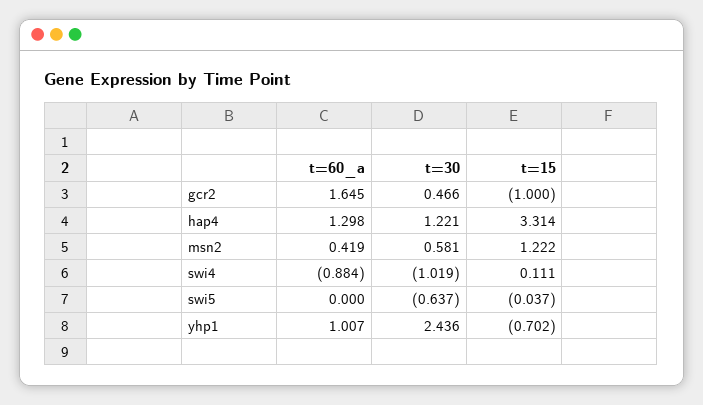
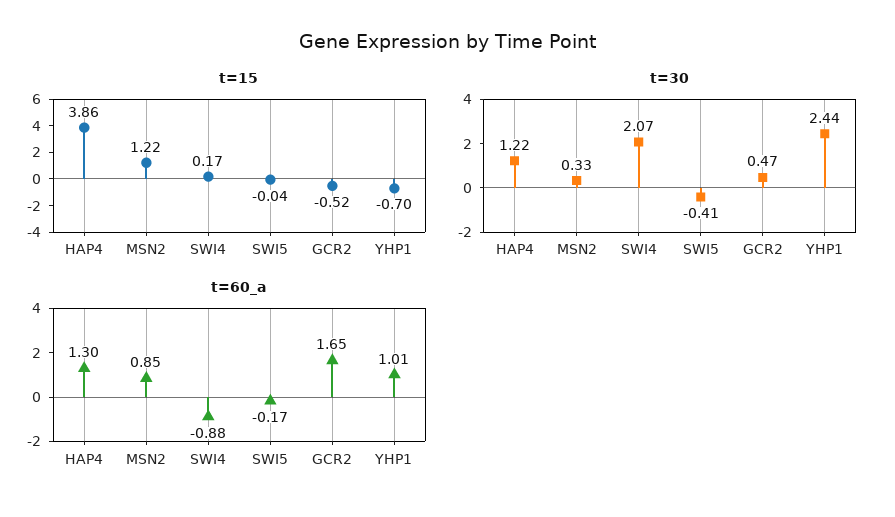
t=15, gcr2: -1 -> -0.52
t=15, hap4: 3.314 -> 3.86
t=60_a, msn2: 0.419 -> 0.85
t=30, msn2: 0.581 -> 0.33
t=30, swi4: -1.019 -> 2.07
t=15, swi4: 0.111 -> 0.17
t=60_a, swi5: 0 -> -0.17
t=30, swi5: -0.637 -> -0.41

